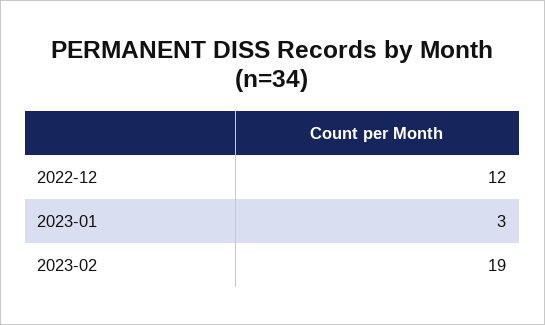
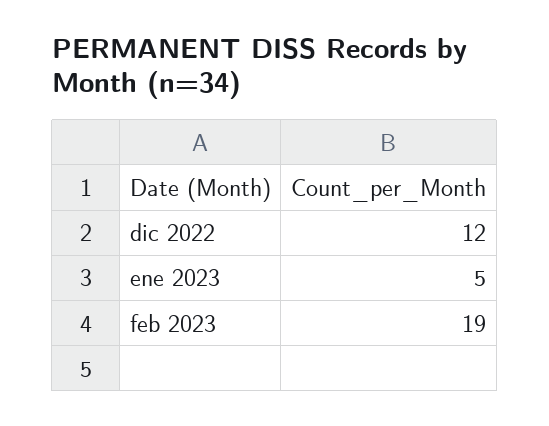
2023-01: 3 -> 5

